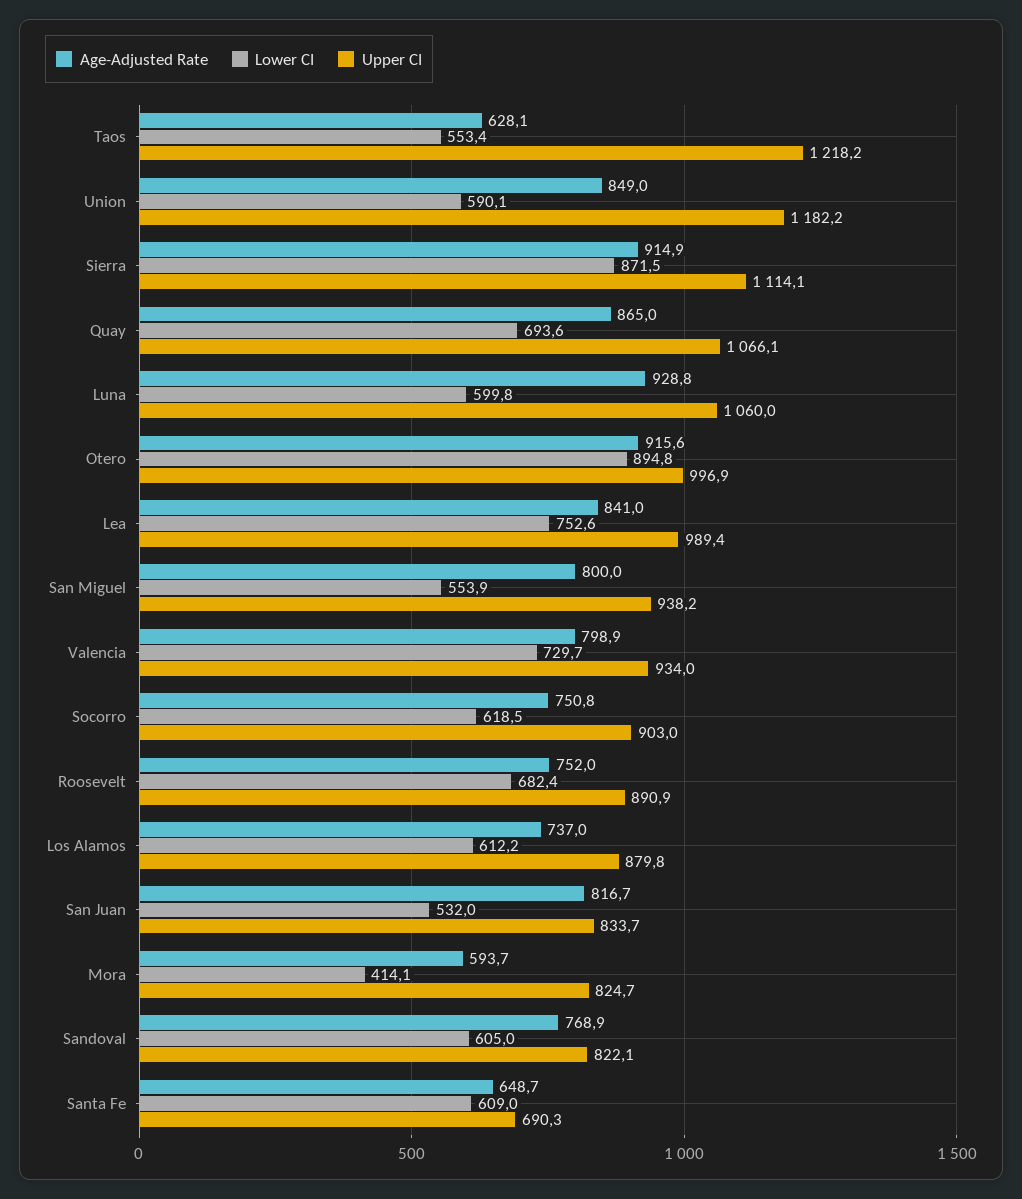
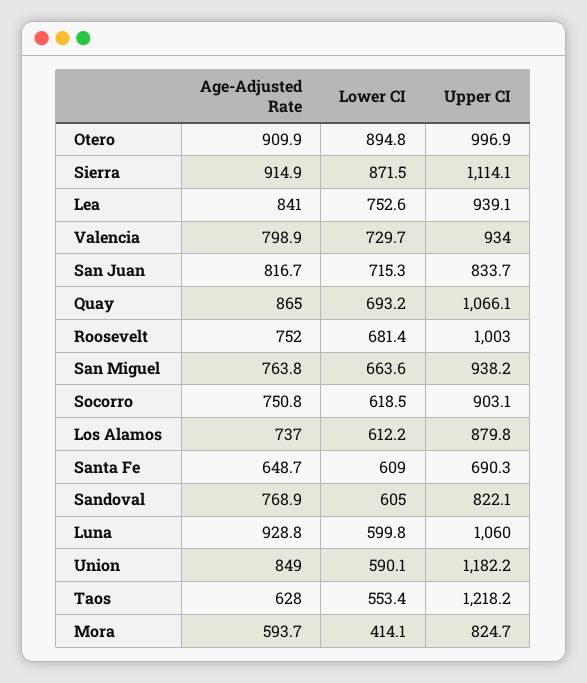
Age-Adjusted Rate, Taos: 628.1 -> 628
Lower CI, Quay: 693.6 -> 693.2
Age-Adjusted Rate, Otero: 915.6 -> 909.9
Upper CI, Lea: 989.4 -> 939.1
Age-Adjusted Rate, San Miguel: 800 -> 763.8
Lower CI, San Miguel: 553.9 -> 663.6
Upper CI, Socorro: 903 -> 903.1
Lower CI, Roosevelt: 682.4 -> 681.4
Upper CI, Roosevelt: 890.9 -> 1003
Lower CI, San Juan: 532 -> 715.3

